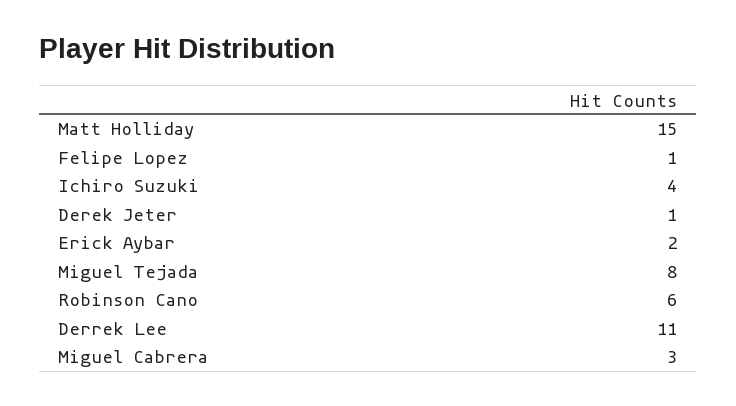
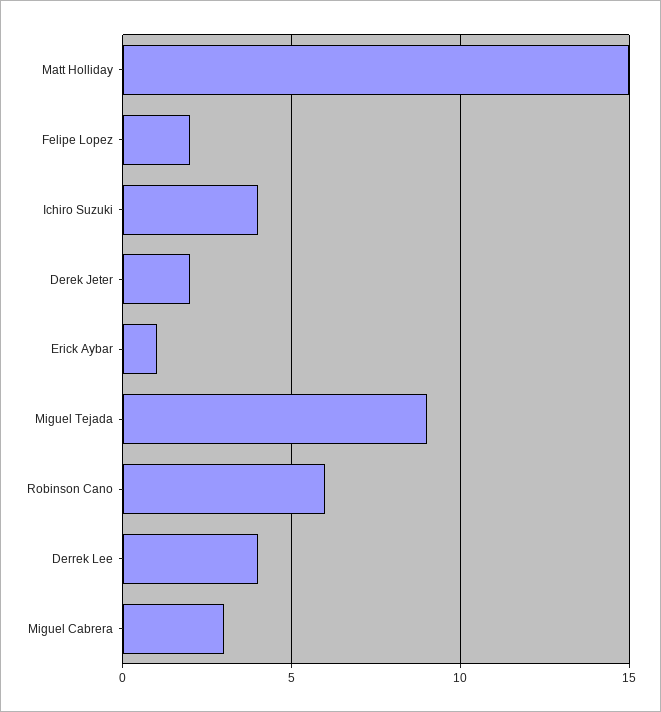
Felipe Lopez: 1 -> 2
Derek Jeter: 1 -> 2
Erick Aybar: 2 -> 1
Miguel Tejada: 8 -> 9
Derrek Lee: 11 -> 4

